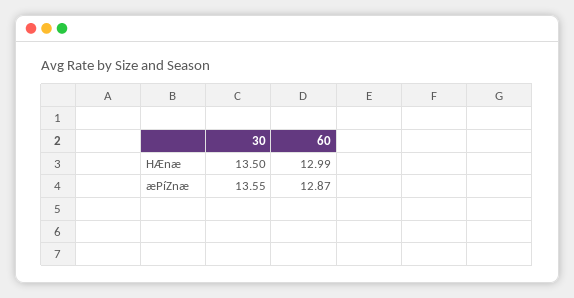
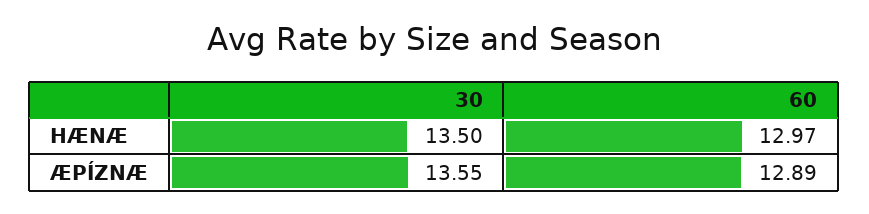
60, HÆnæ: 12.99 -> 12.97
60, æPíZnæ: 12.87 -> 12.89

